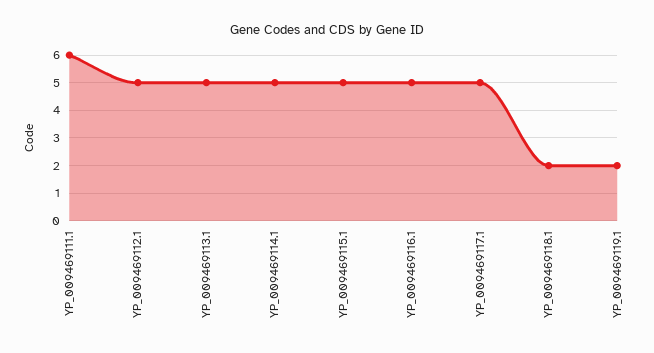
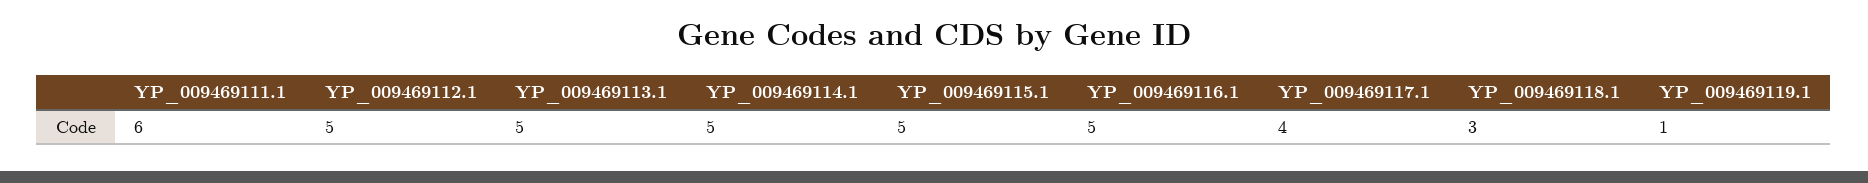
YP_009469117.1: 5 -> 4
YP_009469118.1: 2 -> 3
YP_009469119.1: 2 -> 1

